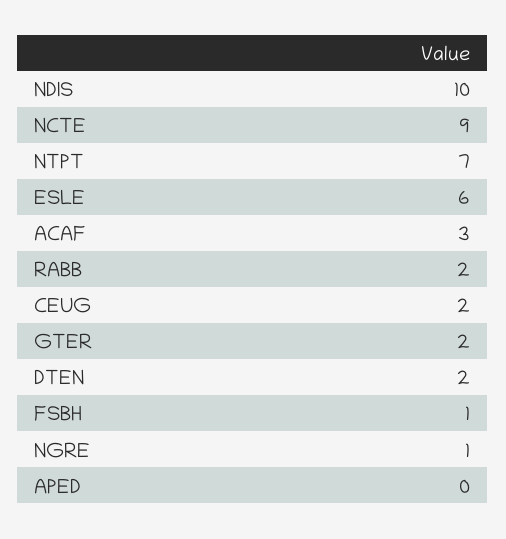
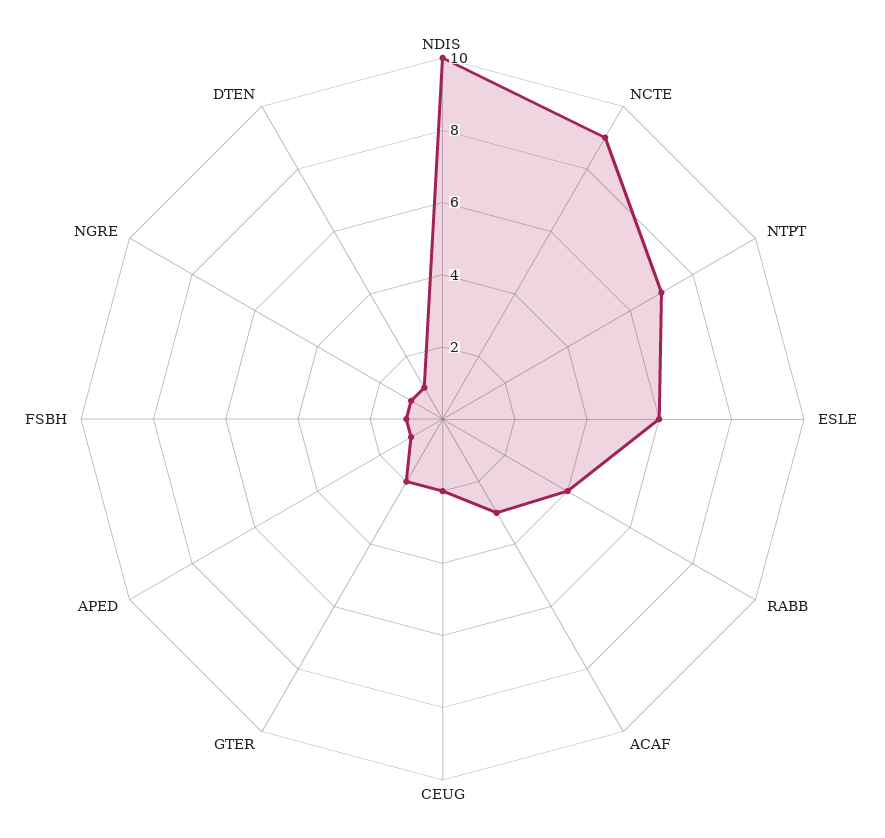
RABB: 2 -> 4
DTEN: 2 -> 1
APED: 0 -> 1

